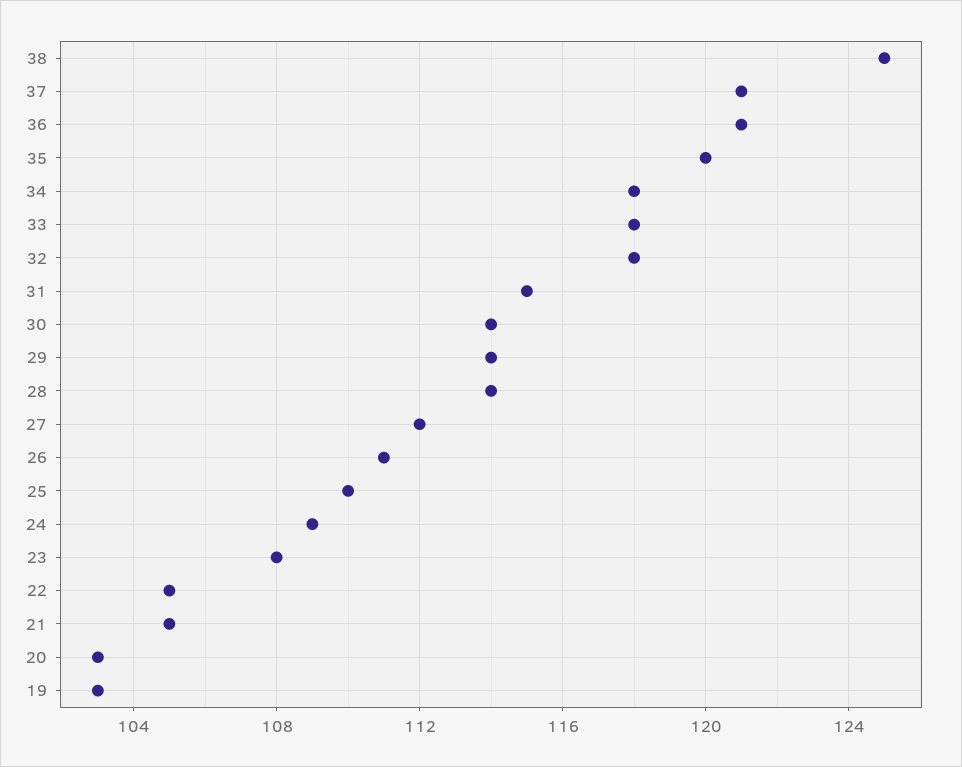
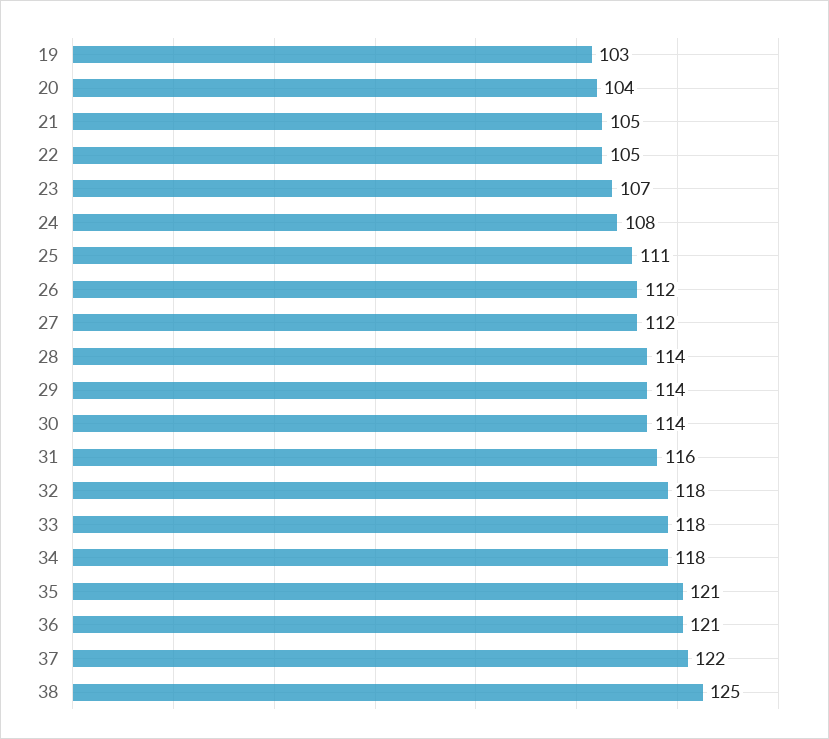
37: 121 -> 122
35: 120 -> 121
31: 115 -> 116
26: 111 -> 112
25: 110 -> 111
24: 109 -> 108
23: 108 -> 107
20: 103 -> 104

